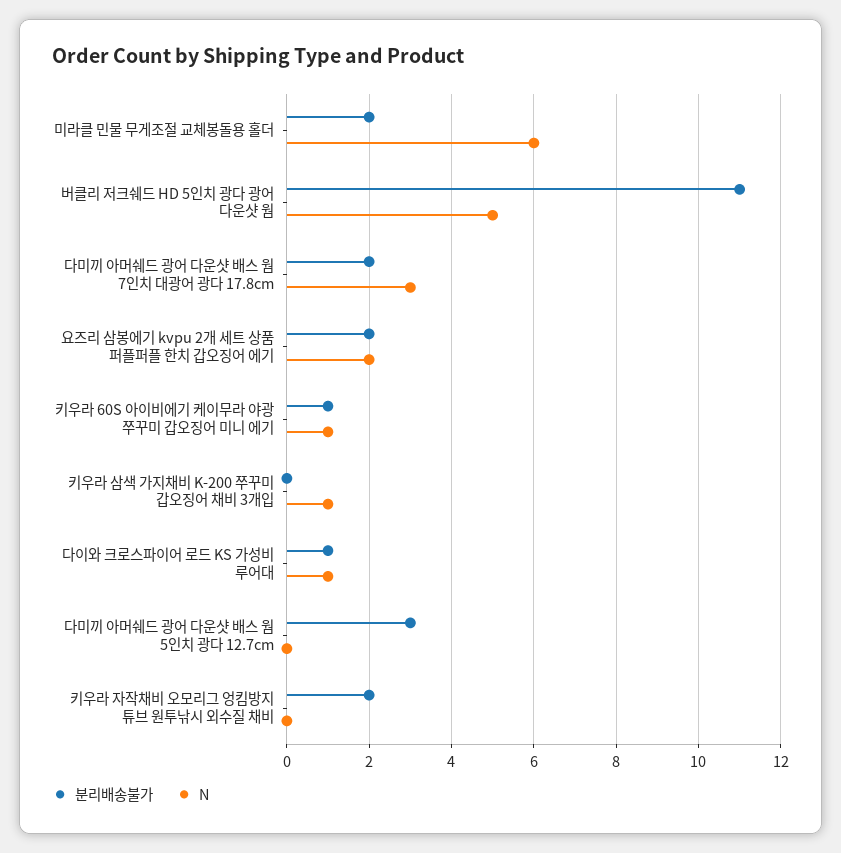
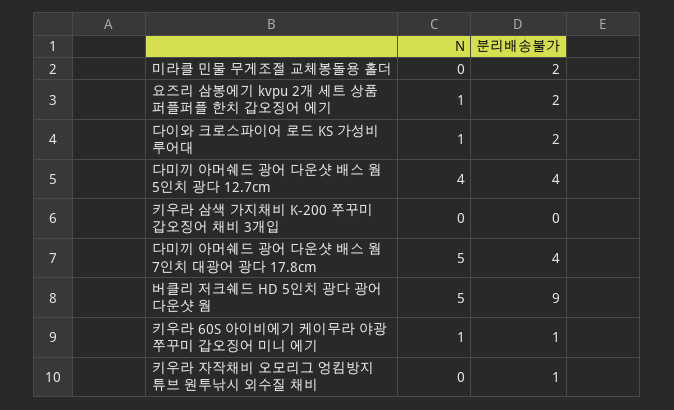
N, 미라클 민물 무게조절 교체봉돌용 홀더: 6 -> 0
분리배송불가, 버클리 저크쉐드 HD 5인치 광다 광어 다운샷 웜: 11 -> 9
분리배송불가, 다미끼 아머쉐드 광어 다운샷 배스 웜 7인치 대광어 광다 17.8cm: 2 -> 4
N, 다미끼 아머쉐드 광어 다운샷 배스 웜 7인치 대광어 광다 17.8cm: 3 -> 5
N, 요즈리 삼봉에기 kvpu 2개 세트 상품 퍼플퍼플 한치 갑오징어 에기: 2 -> 1
N, 키우라 삼색 가지채비 K-200 쭈꾸미 갑오징어 채비 3개입: 1 -> 0
분리배송불가, 다이와 크로스파이어 로드 KS 가성비 루어대: 1 -> 2
분리배송불가, 다미끼 아머쉐드 광어 다운샷 배스 웜 5인치 광다 12.7cm: 3 -> 4
N, 다미끼 아머쉐드 광어 다운샷 배스 웜 5인치 광다 12.7cm: 0 -> 4
분리배송불가, 키우라 자작채비 오모리그 엉킴방지 튜브 원투낚시 외수질 채비: 2 -> 1

